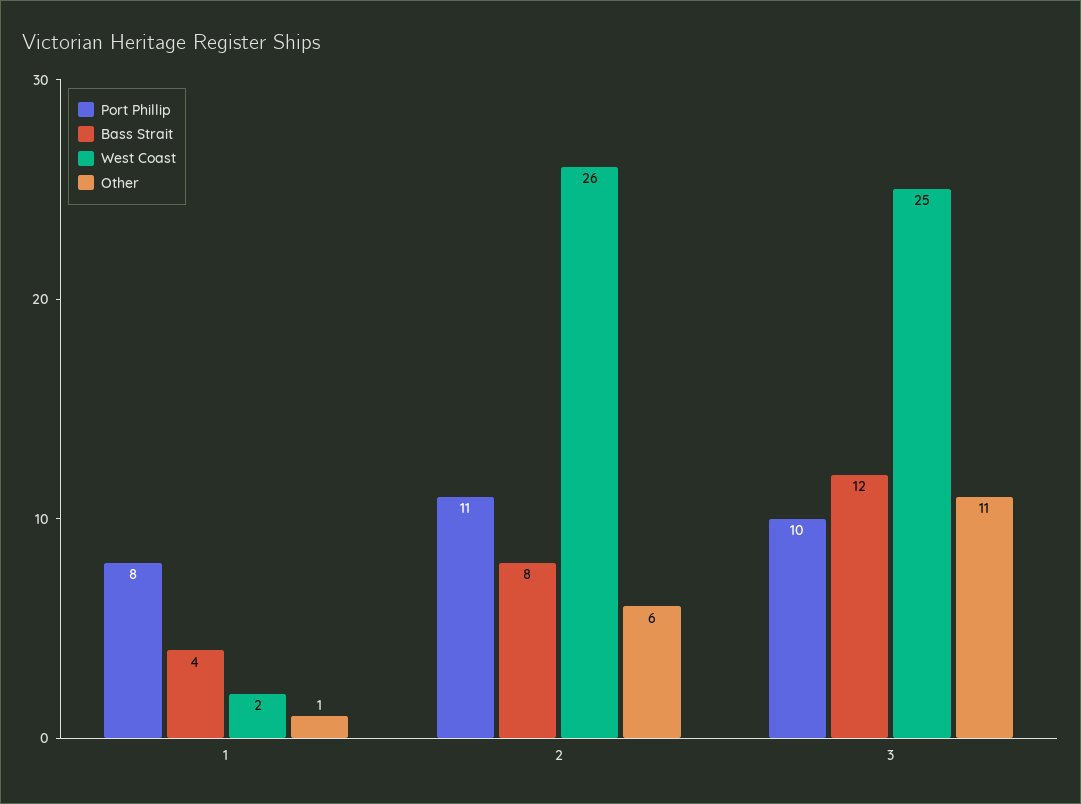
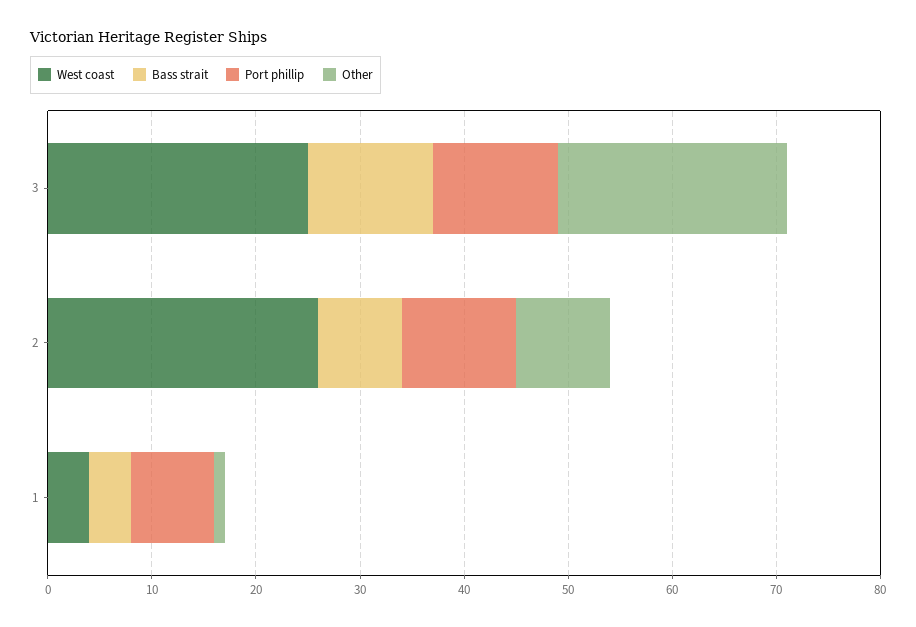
West Coast, 1: 2 -> 4
Other, 2: 6 -> 9
Port Phillip, 3: 10 -> 12
Other, 3: 11 -> 22

